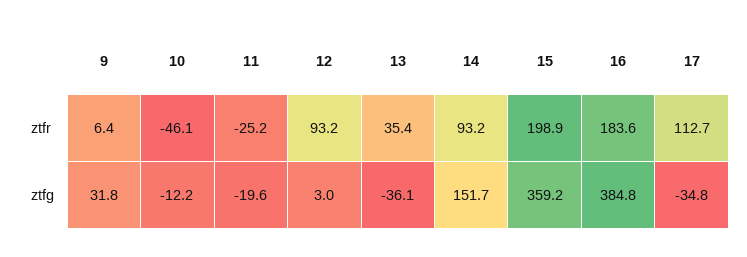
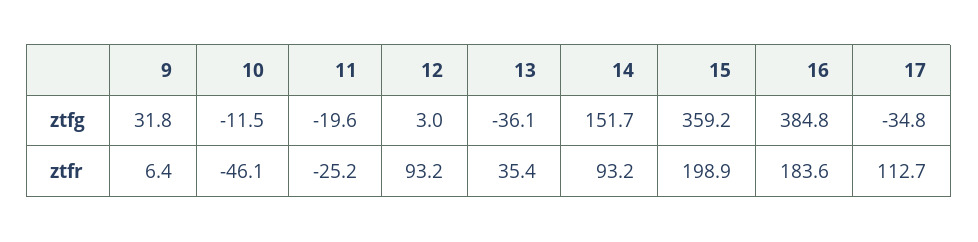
10, ztfg: -12.2 -> -11.5

